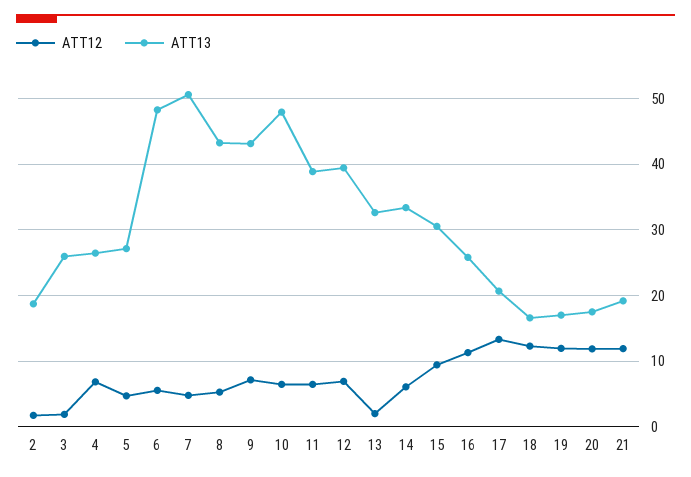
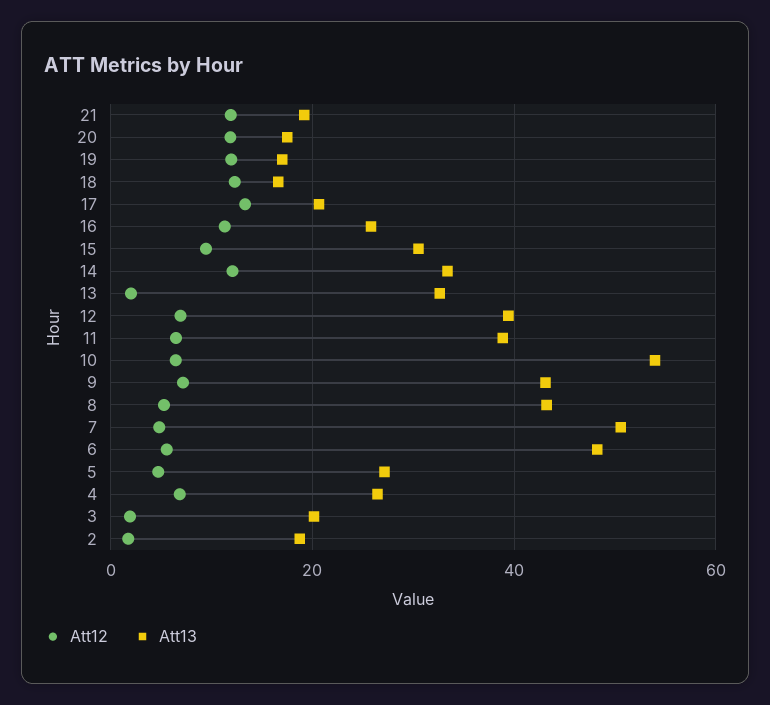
ATT13, 3: 26 -> 20
ATT13, 10: 48 -> 54
ATT12, 14: 6 -> 12

